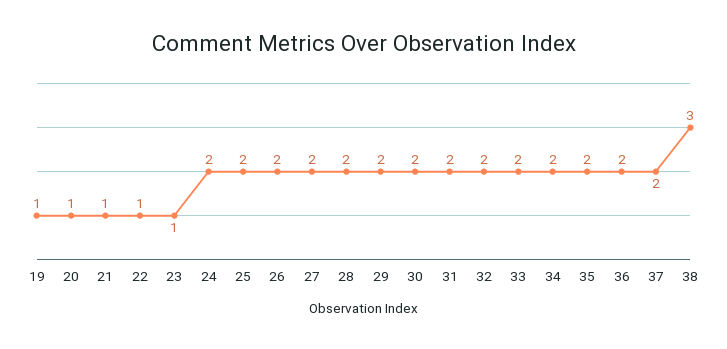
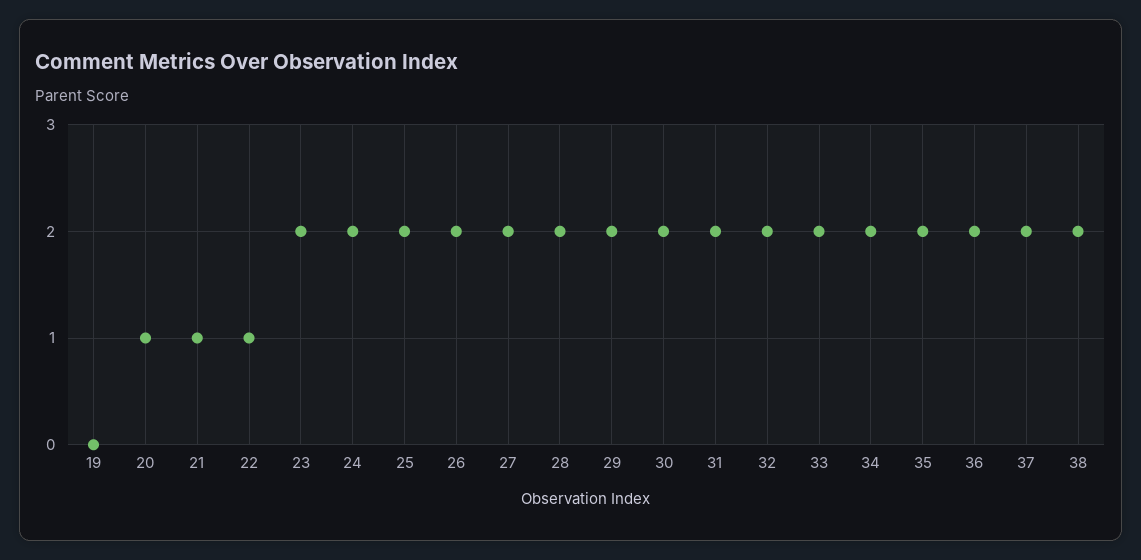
19: 1 -> 0
23: 1 -> 2
38: 3 -> 2

